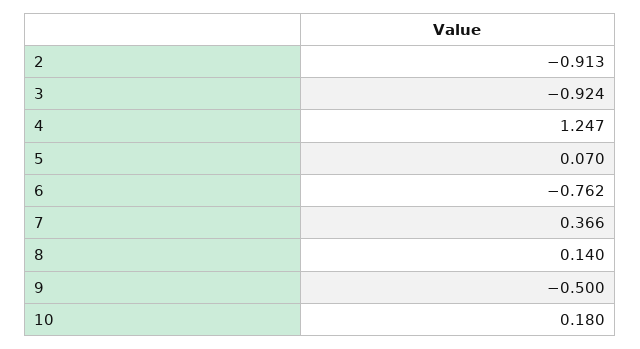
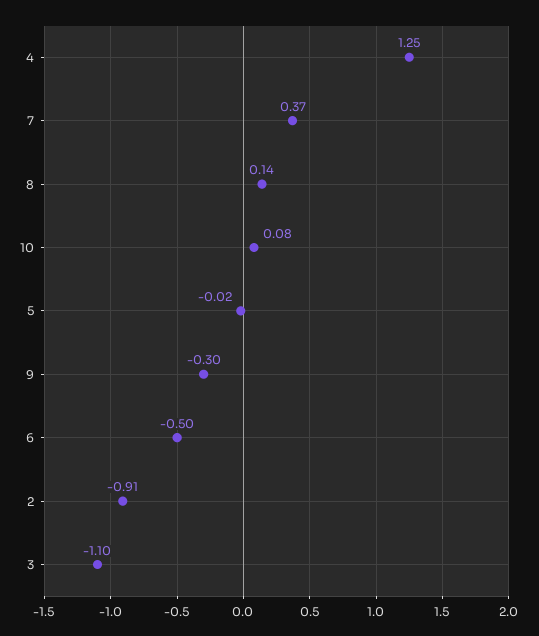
3: -0.924 -> -1.1
5: 0.07 -> -0.02
6: -0.762 -> -0.5
9: -0.5 -> -0.3
10: 0.18 -> 0.08

